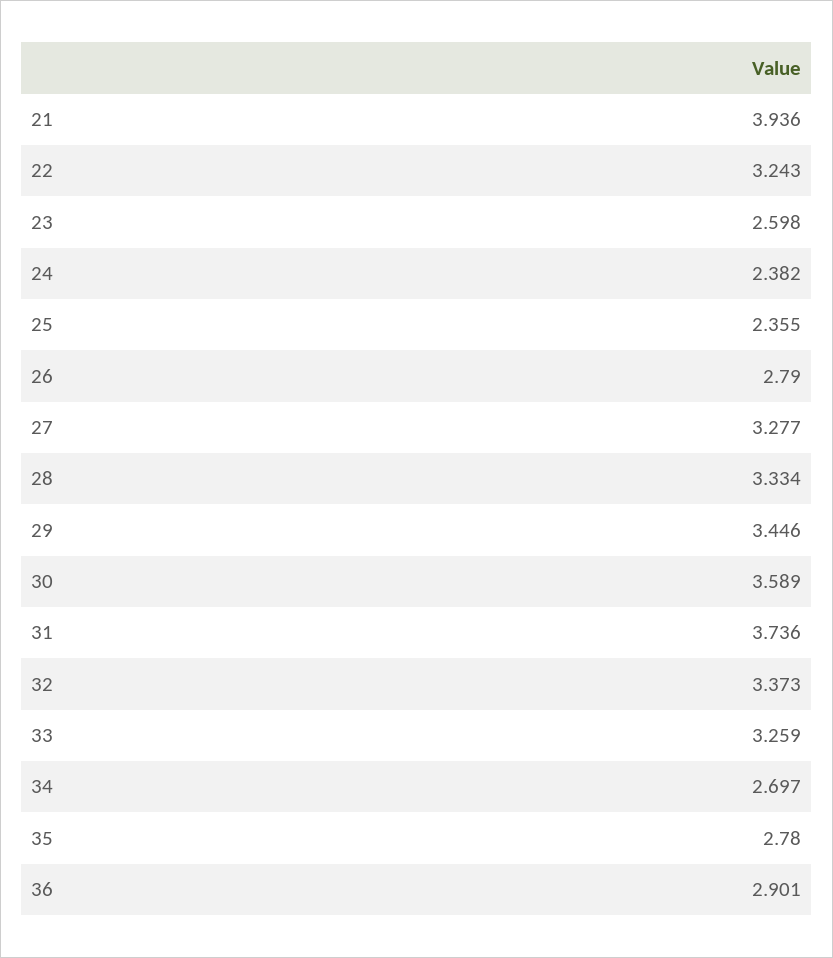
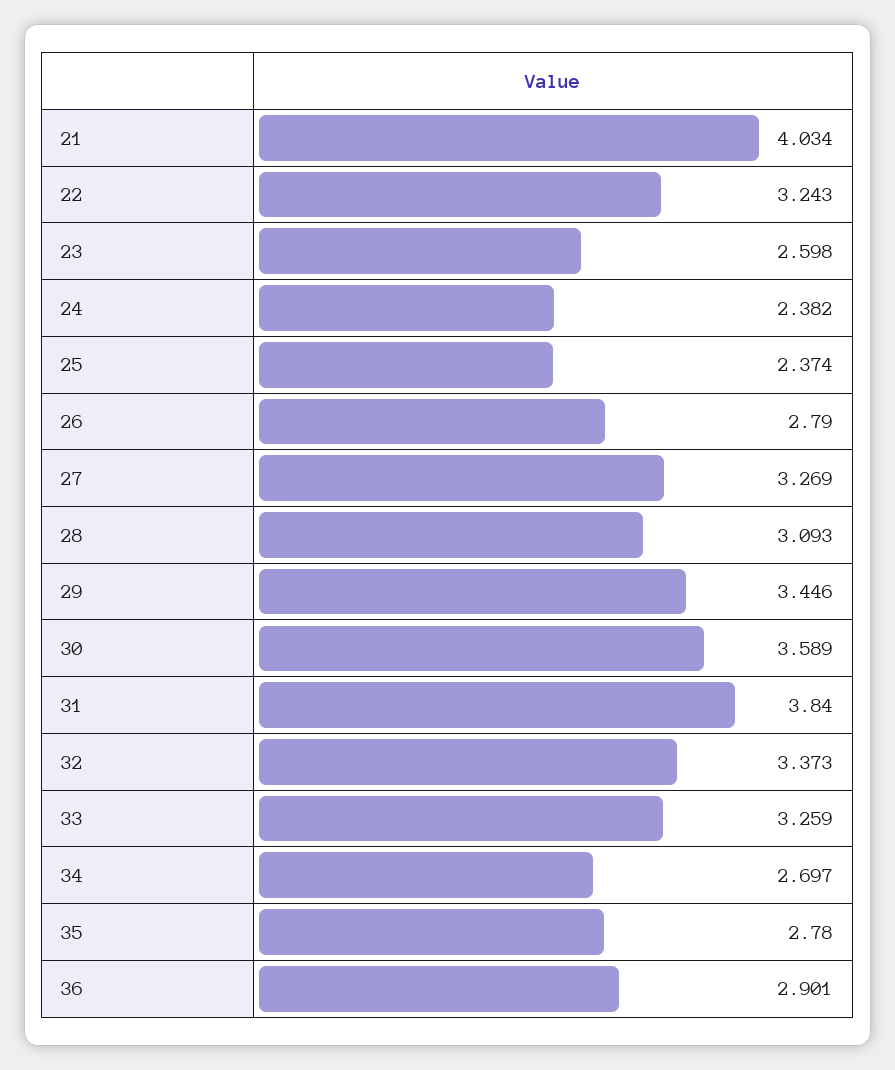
21: 3.936 -> 4.034
25: 2.355 -> 2.374
27: 3.277 -> 3.269
28: 3.334 -> 3.093
31: 3.736 -> 3.84

